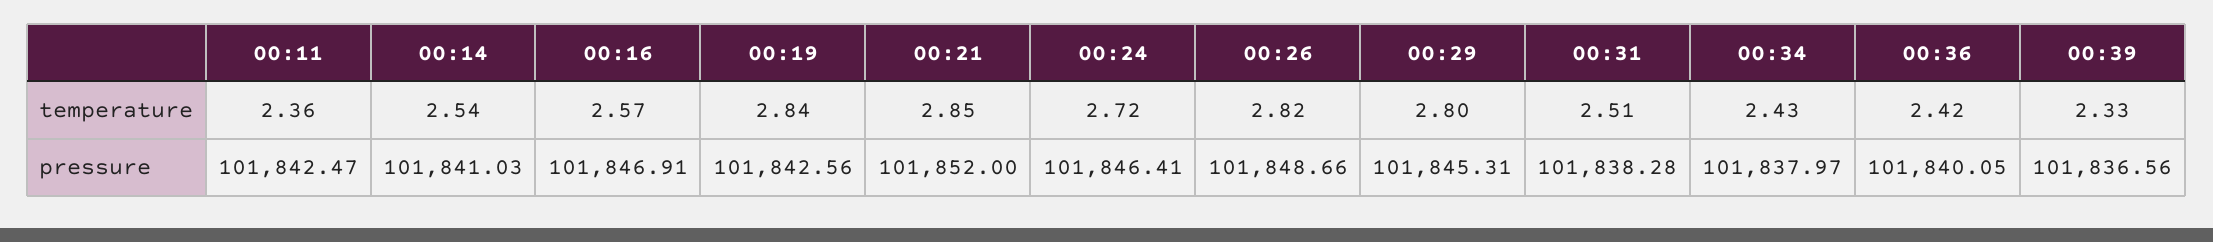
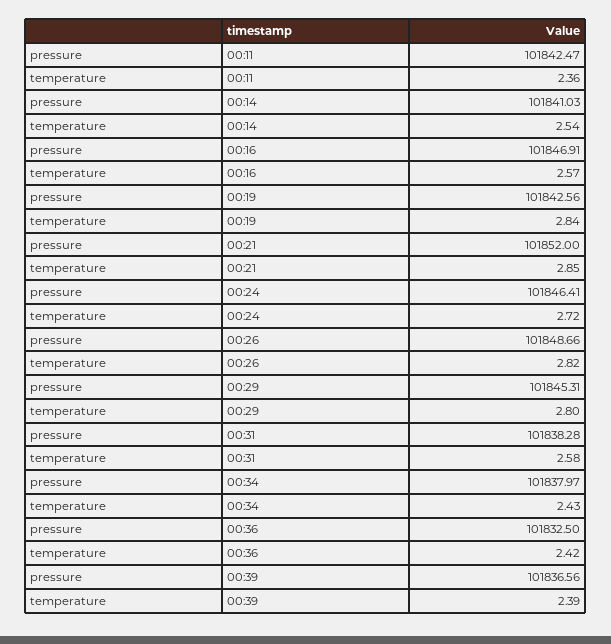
00:31, temperature: 2.51 -> 2.58
00:39, temperature: 2.33 -> 2.39
00:36, pressure: 101840.05 -> 101832.5

